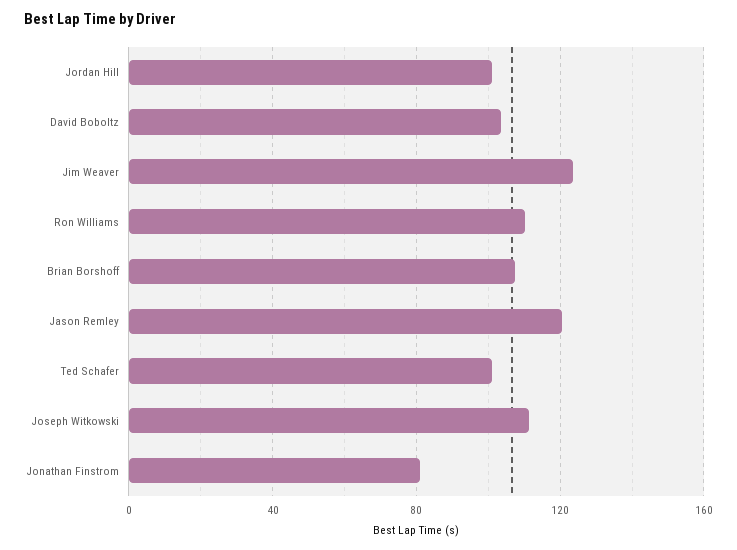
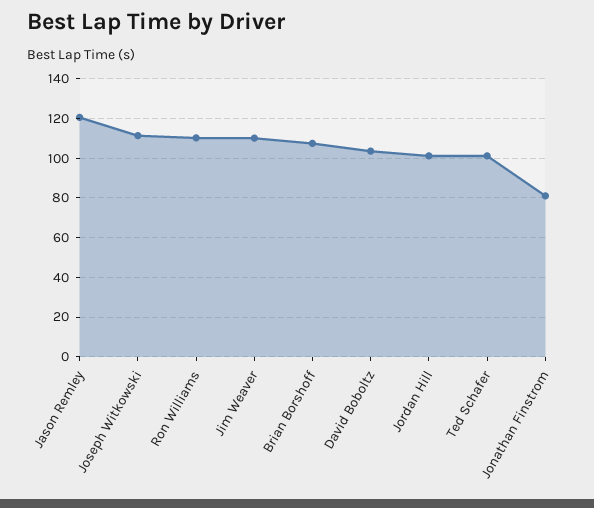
Jim Weaver: 125 -> 110

